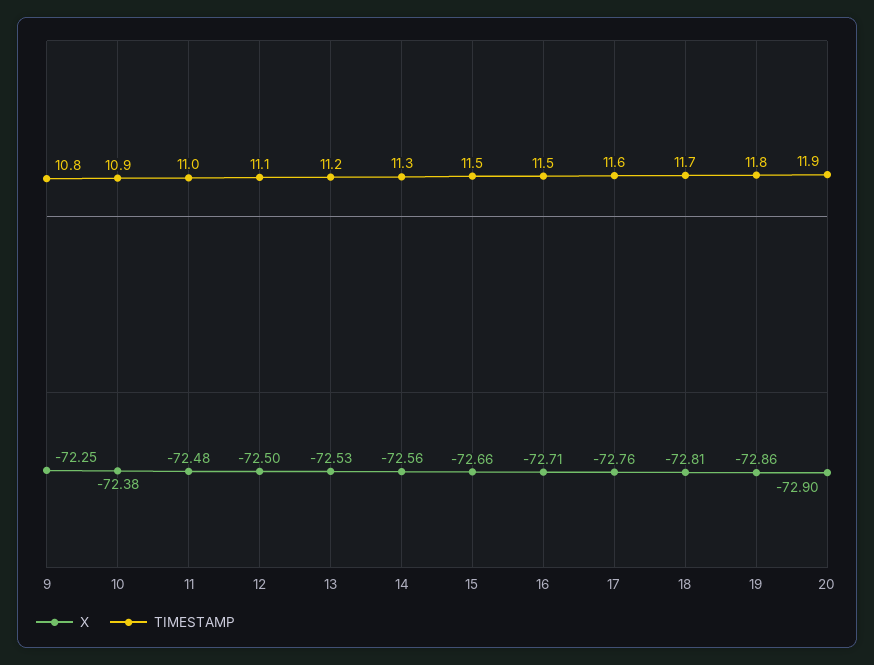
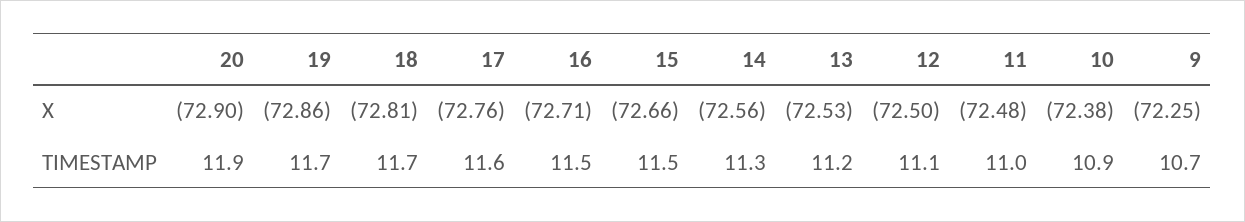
TIMESTAMP, 9: 10.8 -> 10.7
TIMESTAMP, 19: 11.8 -> 11.7

